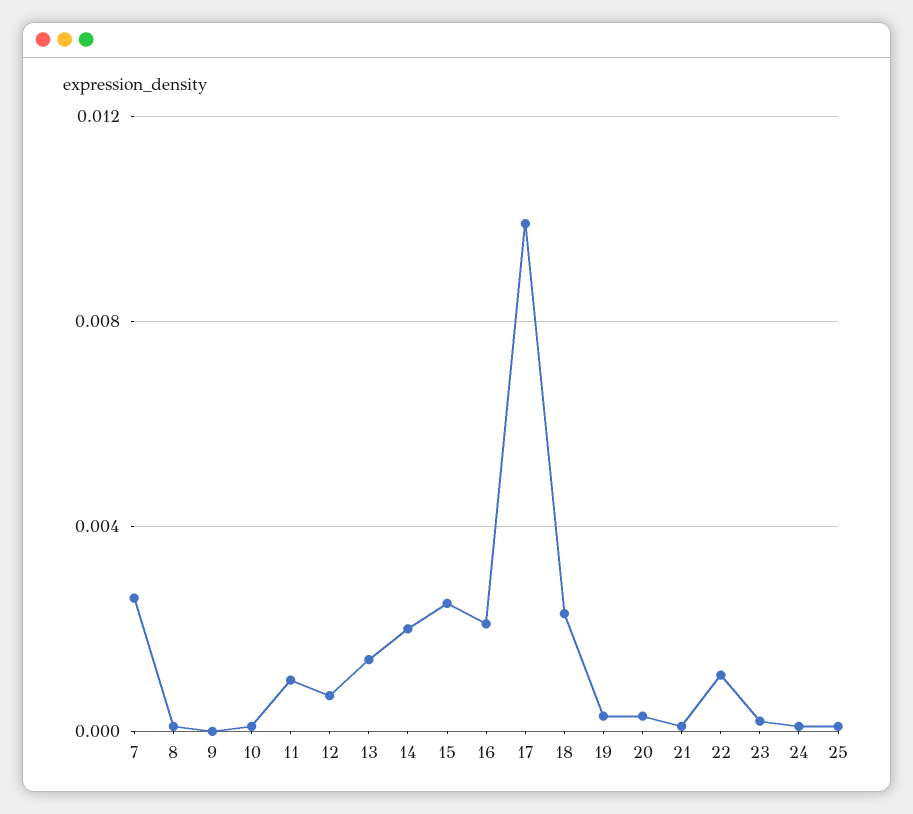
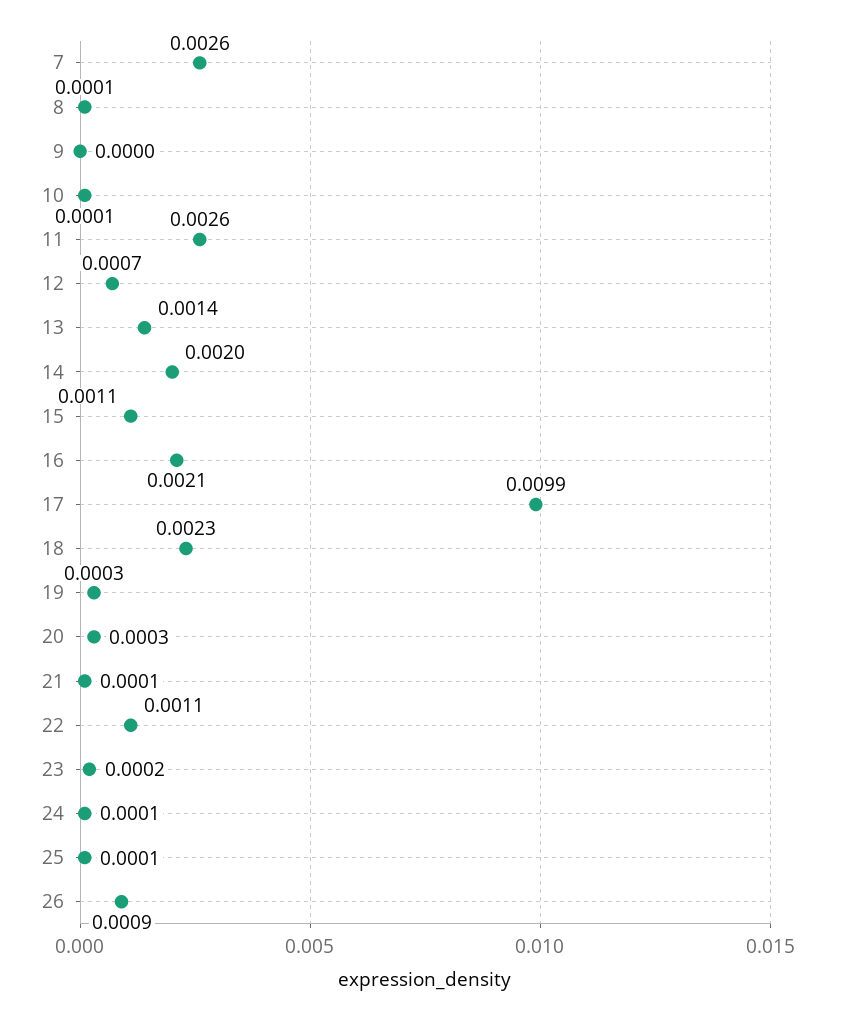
11: 0.001 -> 0.0026
15: 0.0025 -> 0.0011
26: none -> 0.0009

